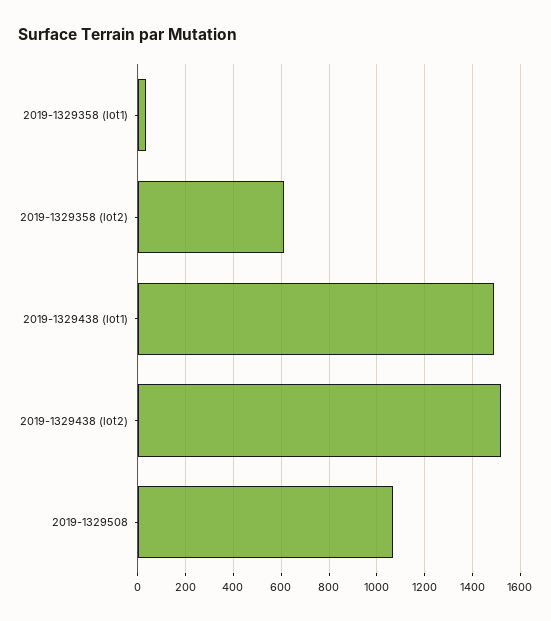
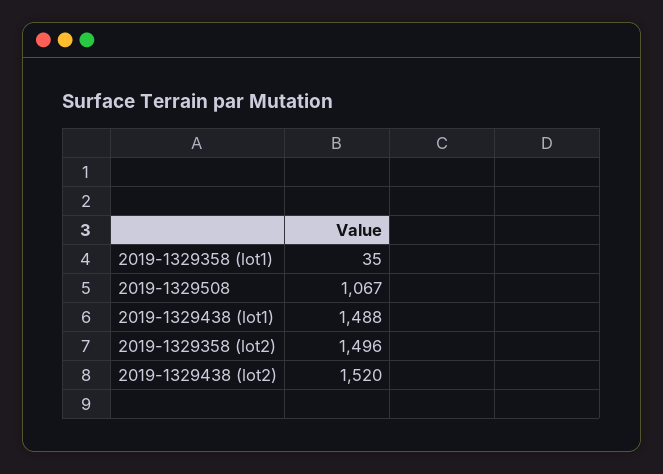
2019-1329358 (lot2): 600 -> 1496

